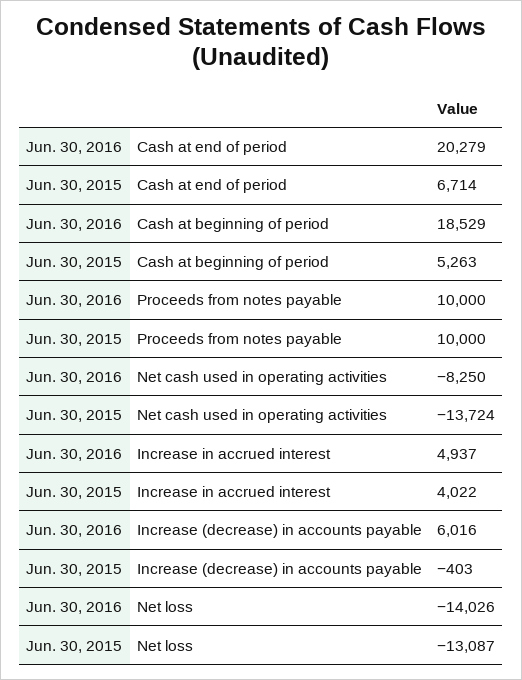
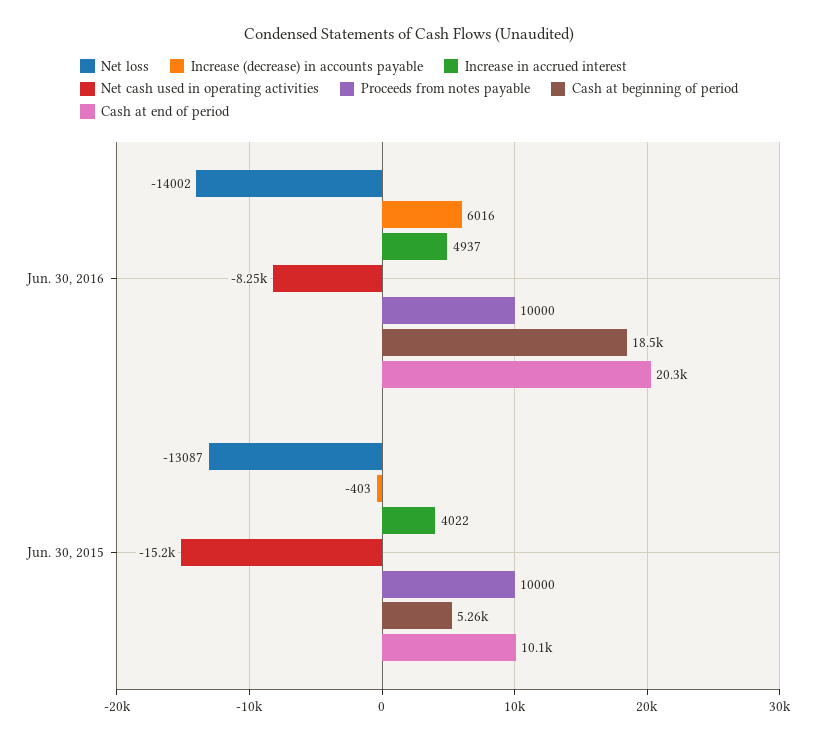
Cash at end of period, Jun. 30, 2015: 6714 -> 10100
Net cash used in operating activities, Jun. 30, 2015: -13724 -> -15200
Net loss, Jun. 30, 2016: -14026 -> -14002

